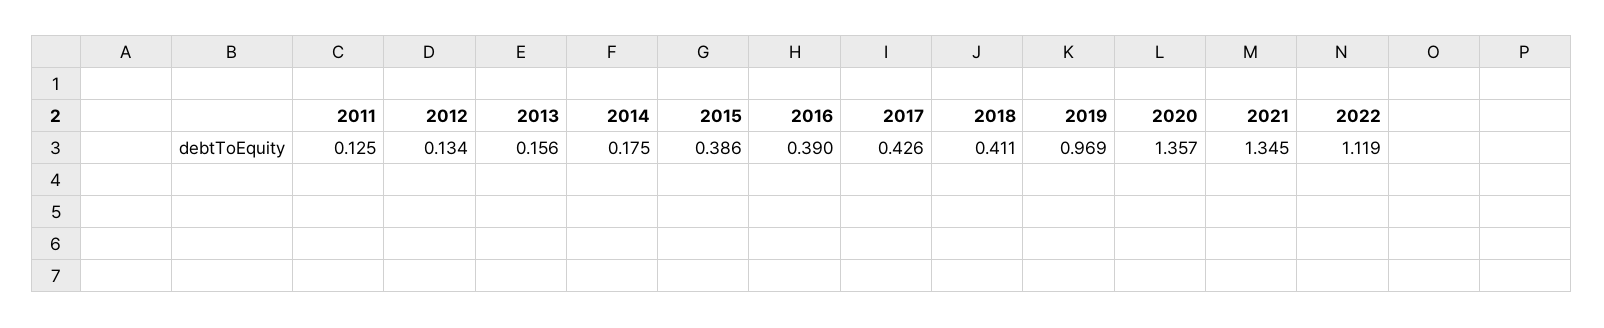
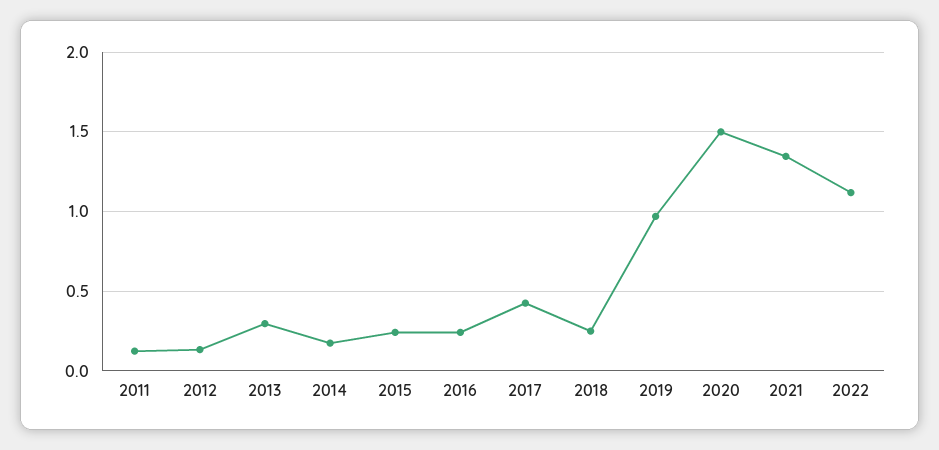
2013: 0.156 -> 0.3
2015: 0.386 -> 0.25
2016: 0.39 -> 0.25
2018: 0.411 -> 0.25
2020: 1.357 -> 1.5

